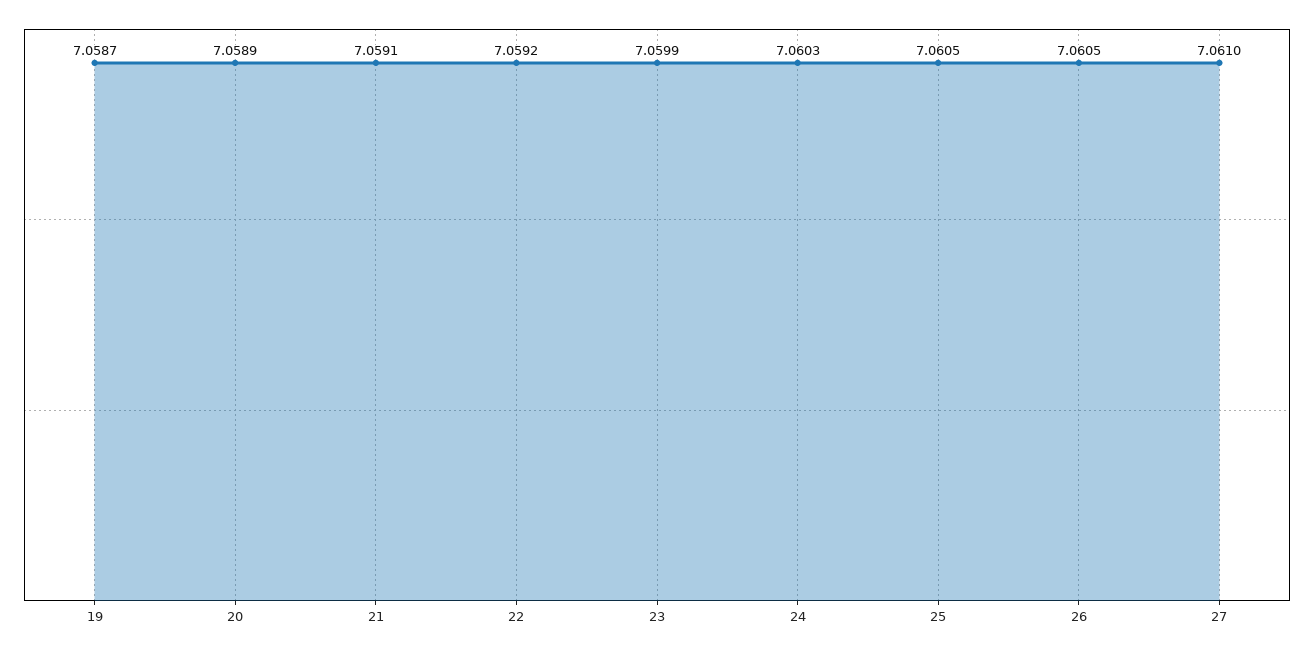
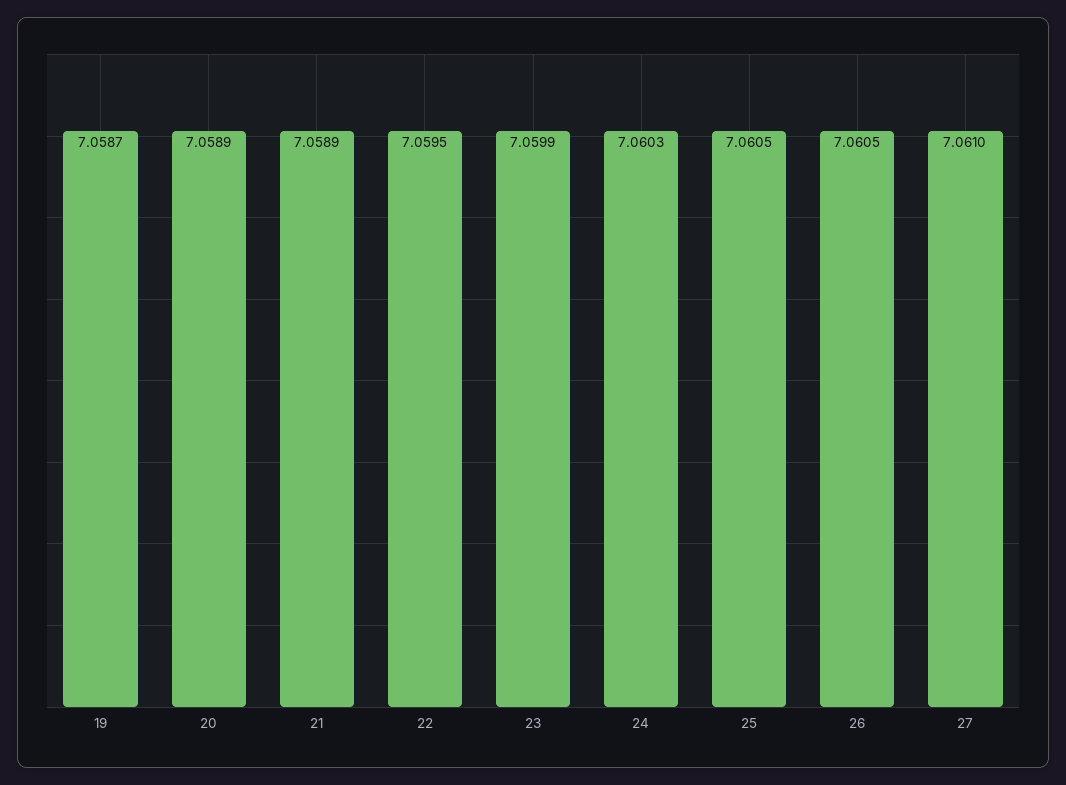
21: 7.0591 -> 7.0589
22: 7.0592 -> 7.0595

